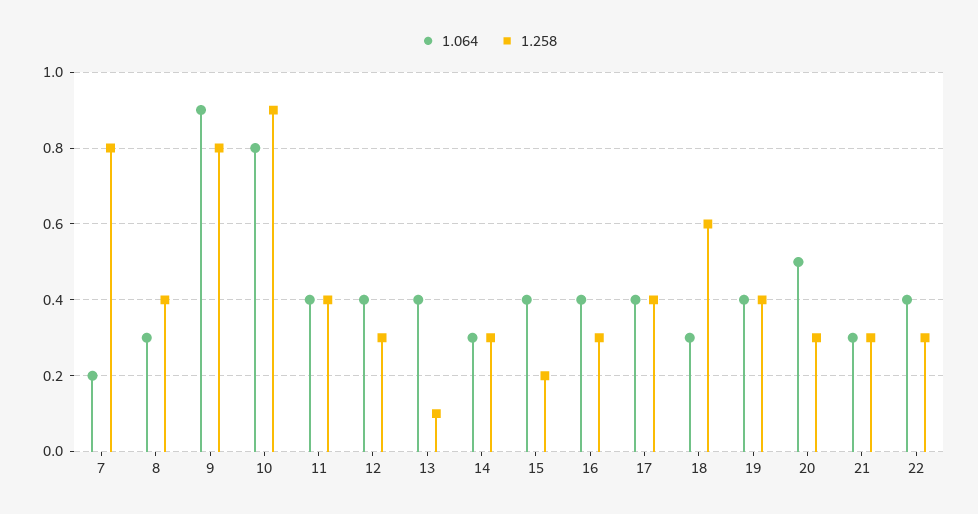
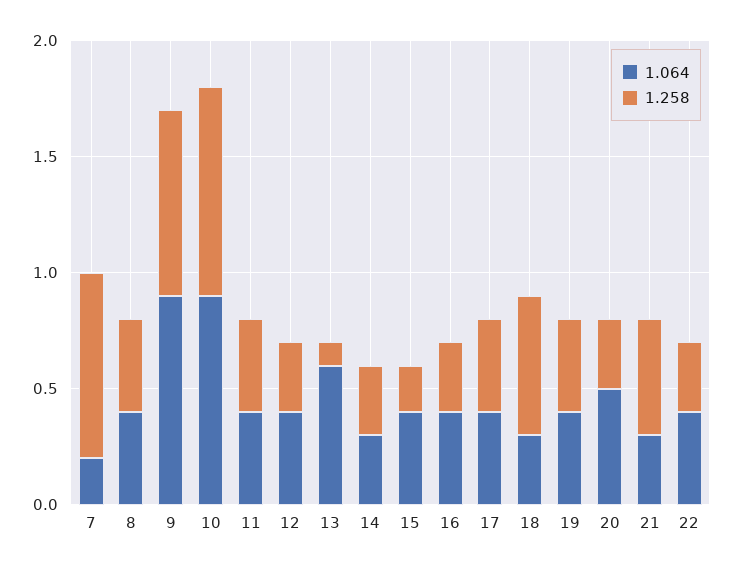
1.064, 8: 0.3 -> 0.4
1.064, 10: 0.8 -> 0.9
1.064, 13: 0.4 -> 0.6
1.258, 21: 0.3 -> 0.5

